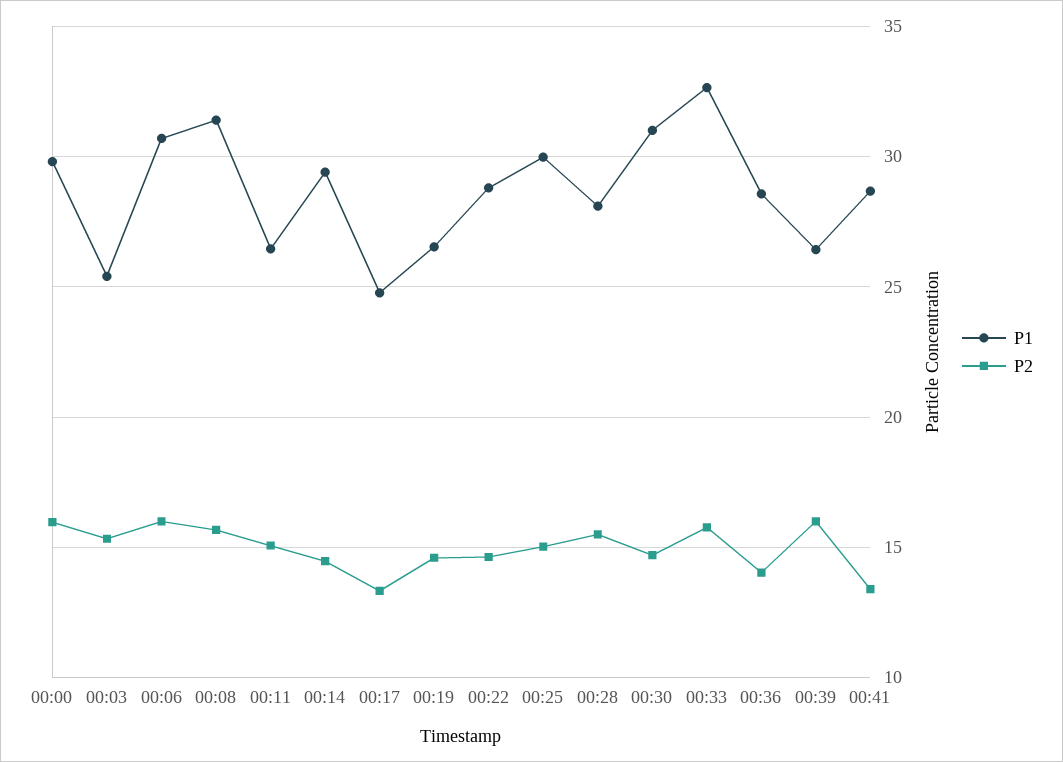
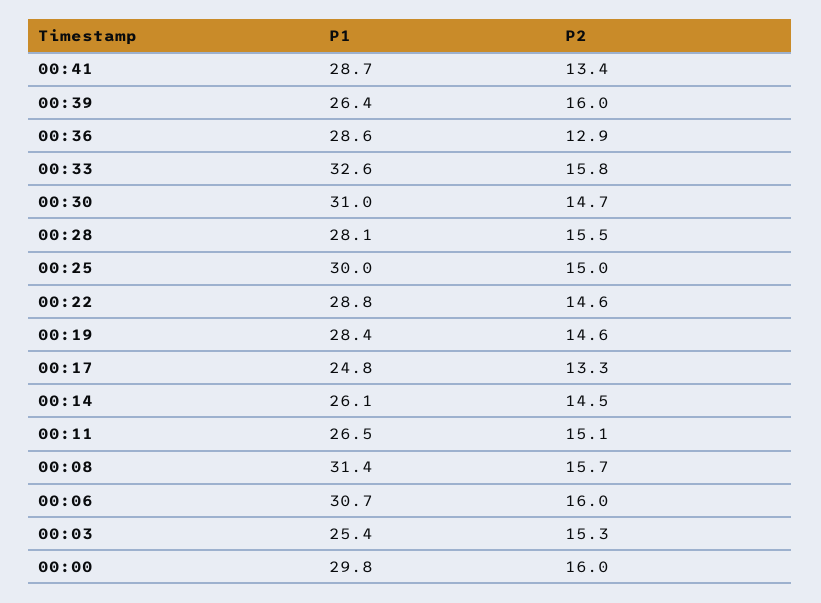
P1, 00:14: 29.5 -> 26.1
P1, 00:19: 26.5 -> 28.4
P2, 00:36: 14 -> 12.9

